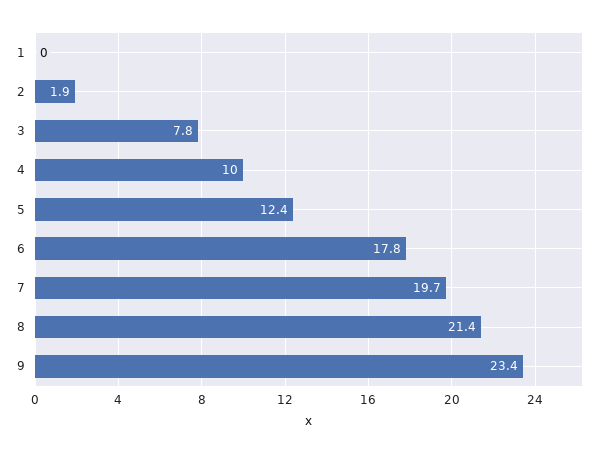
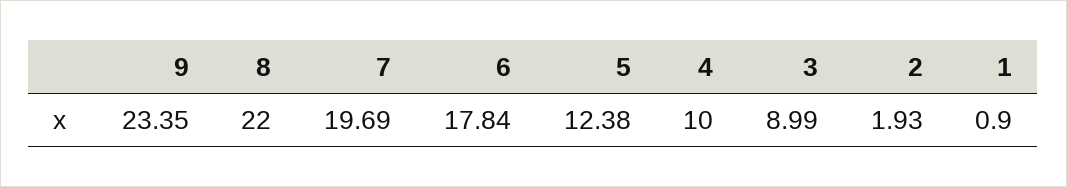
1: 0 -> 0.9
3: 7.8 -> 8.99
8: 21.4 -> 22

